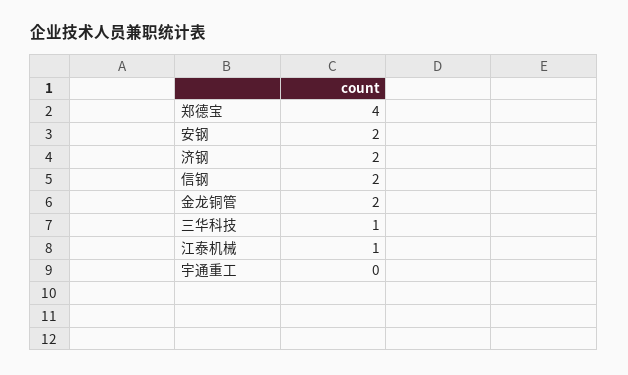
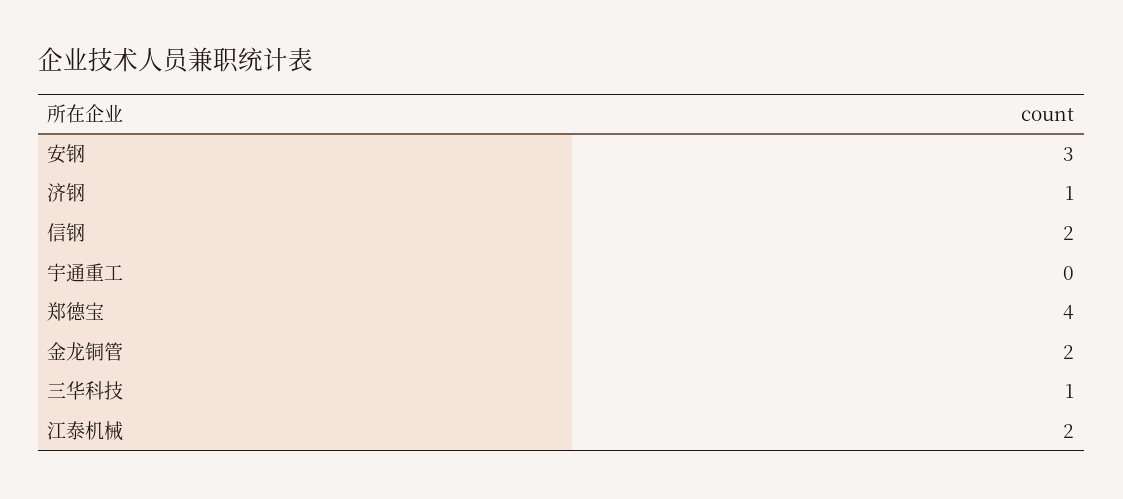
安钢: 2 -> 3
济钢: 2 -> 1
江泰机械: 1 -> 2

